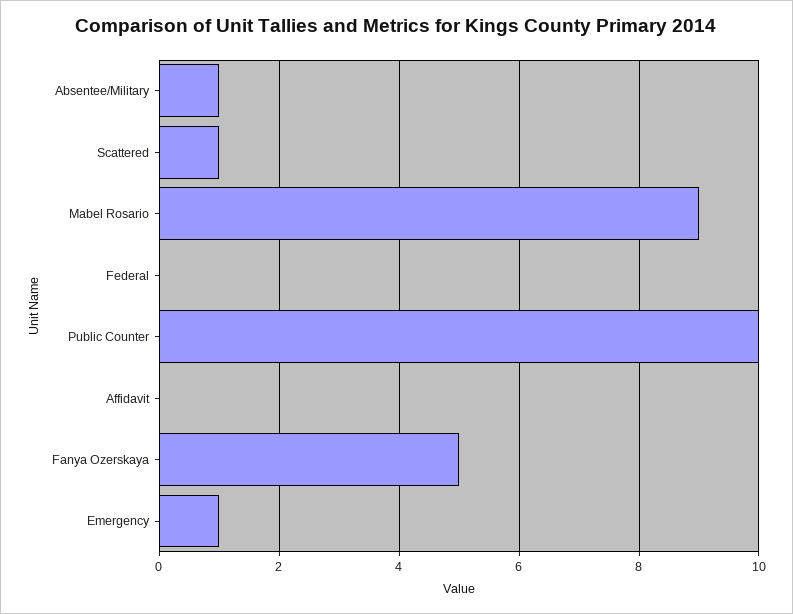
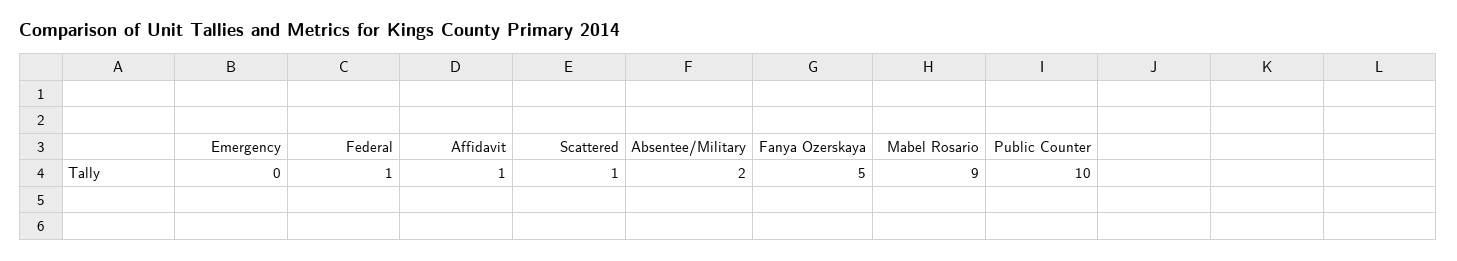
Absentee/Military: 1 -> 2
Federal: 0 -> 1
Affidavit: 0 -> 1
Emergency: 1 -> 0

